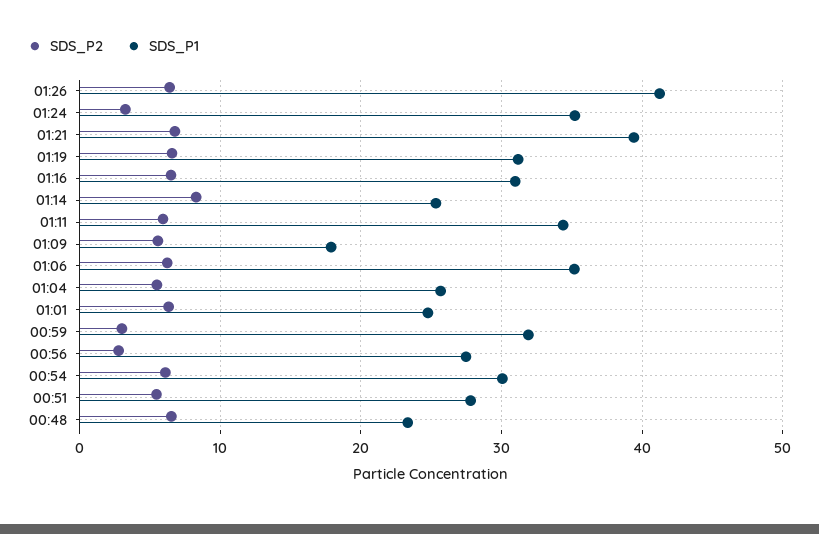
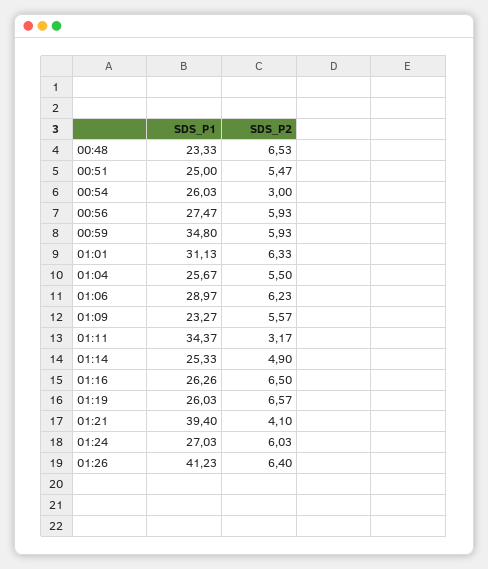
SDS_P2, 01:24: 3 -> 6.03
SDS_P1, 01:24: 35 -> 27.03
SDS_P2, 01:21: 7 -> 4.1
SDS_P1, 01:19: 31 -> 26.03
SDS_P1, 01:16: 31 -> 26.26
SDS_P2, 01:14: 8 -> 4.9
SDS_P2, 01:11: 6 -> 3.17
SDS_P1, 01:09: 18 -> 23.27
SDS_P1, 01:06: 35 -> 28.97
SDS_P1, 01:01: 25 -> 31.13
SDS_P2, 00:59: 3 -> 5.93
SDS_P1, 00:59: 32 -> 34.8
SDS_P2, 00:56: 3 -> 5.93
SDS_P2, 00:54: 6 -> 3
SDS_P1, 00:54: 30 -> 26.03
SDS_P1, 00:51: 28 -> 25

